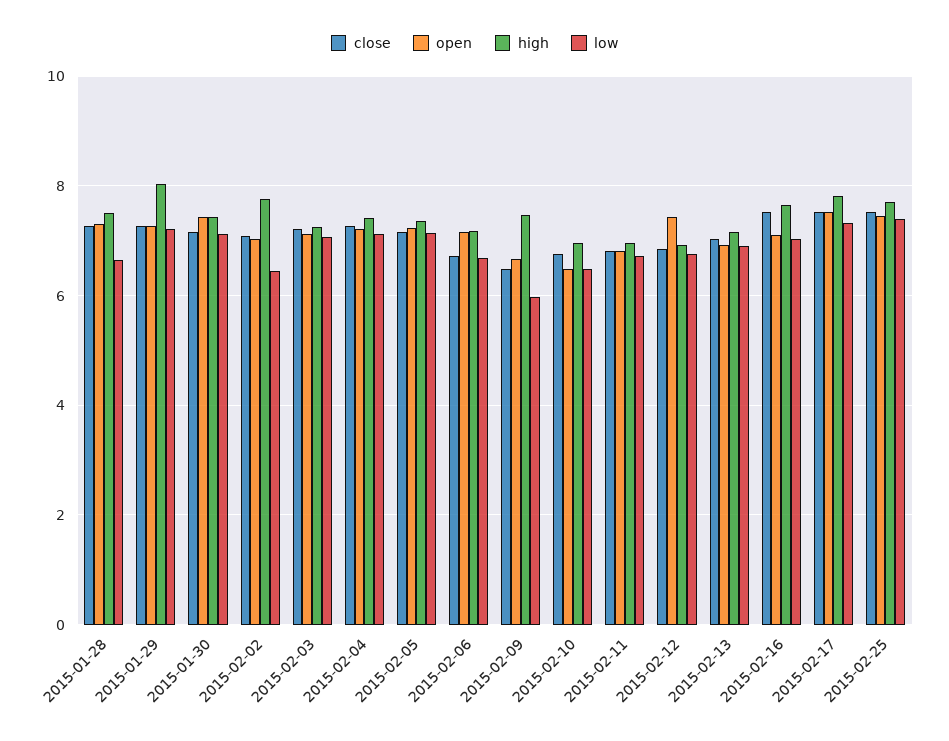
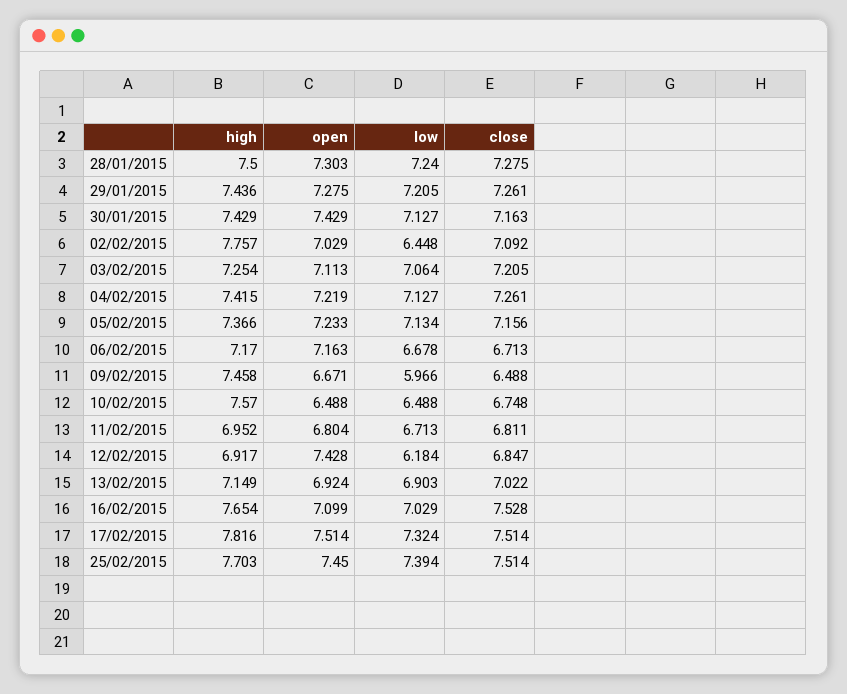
low, 2015-01-28: 6.6 -> 7.24
high, 2015-01-29: 8 -> 7.436
high, 2015-02-10: 7 -> 7.57
low, 2015-02-12: 6.8 -> 6.184

